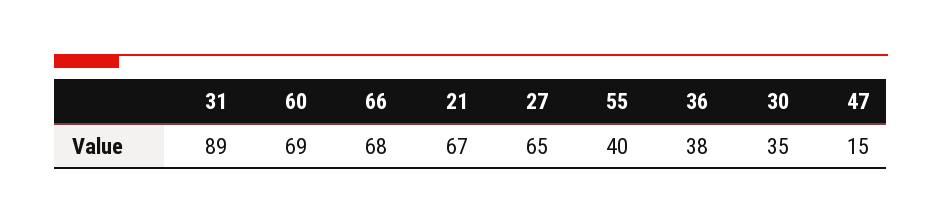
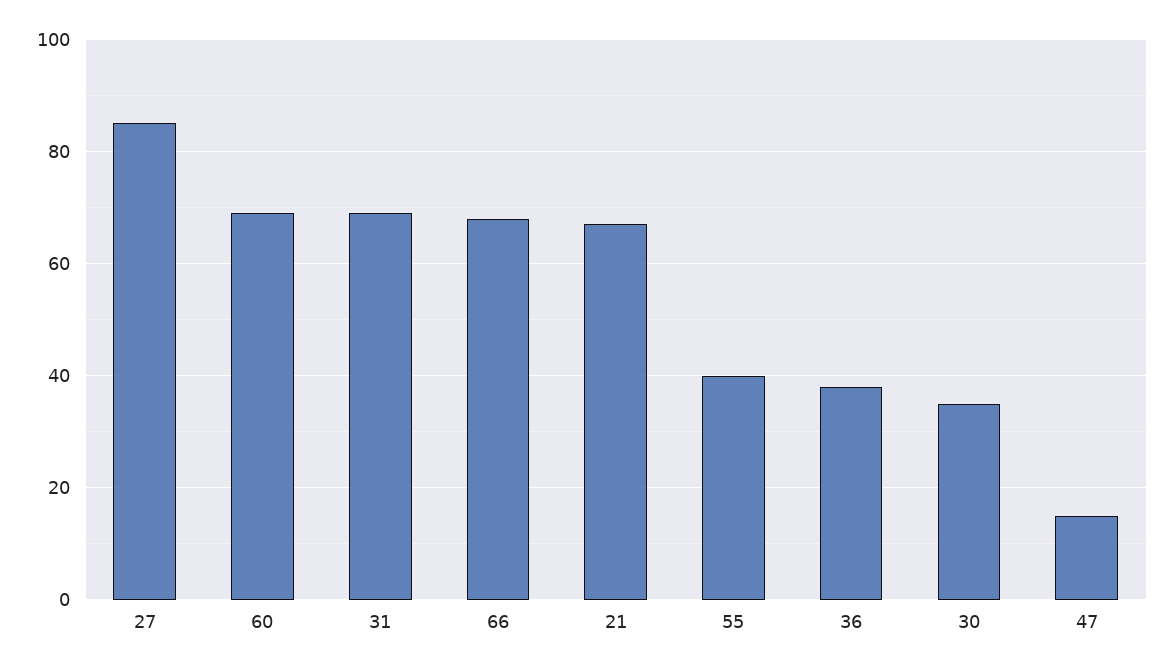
31: 89 -> 70
27: 65 -> 85

